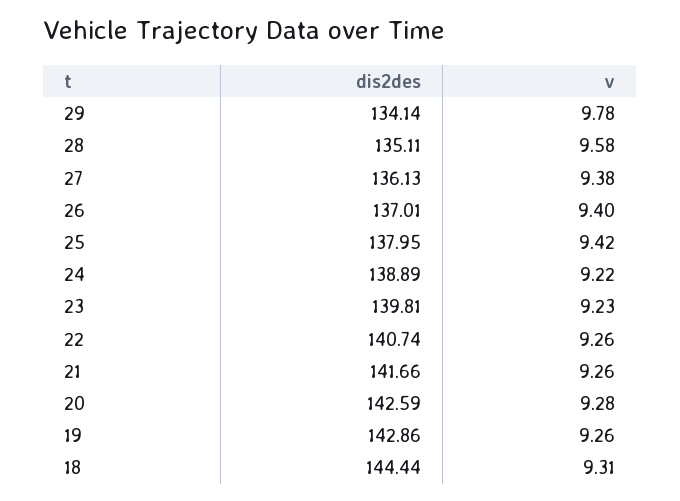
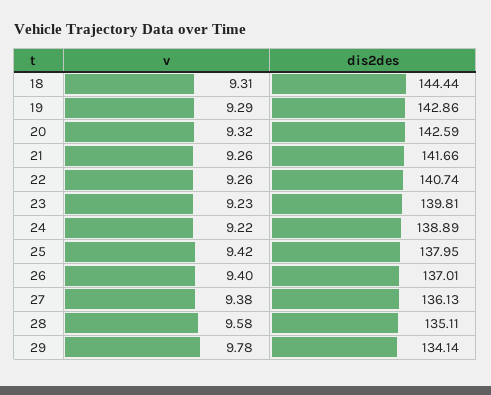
v, 20: 9.28 -> 9.32
v, 19: 9.26 -> 9.29

